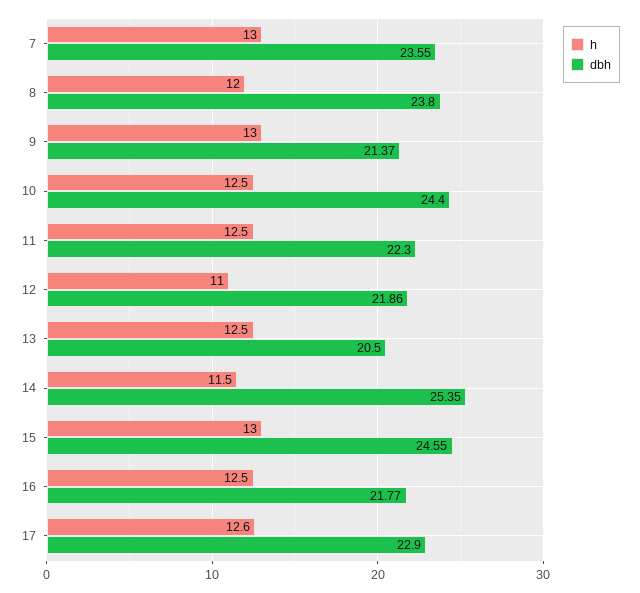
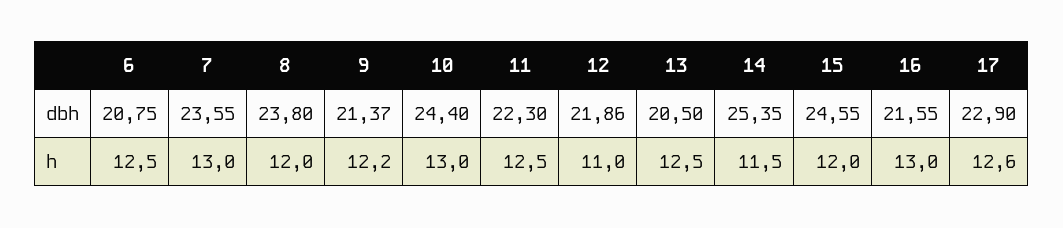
h, 9: 13 -> 12.2
h, 10: 12.5 -> 13
h, 15: 13 -> 12
h, 16: 12.5 -> 13
dbh, 16: 21.77 -> 21.55
dbh, 6: none -> 20.75
h, 6: none -> 12.5

